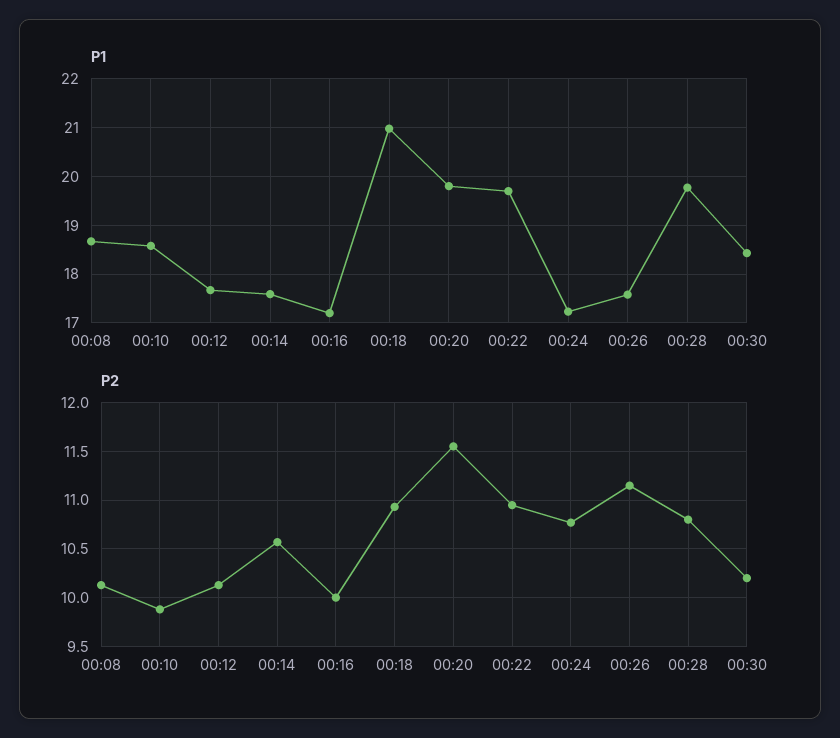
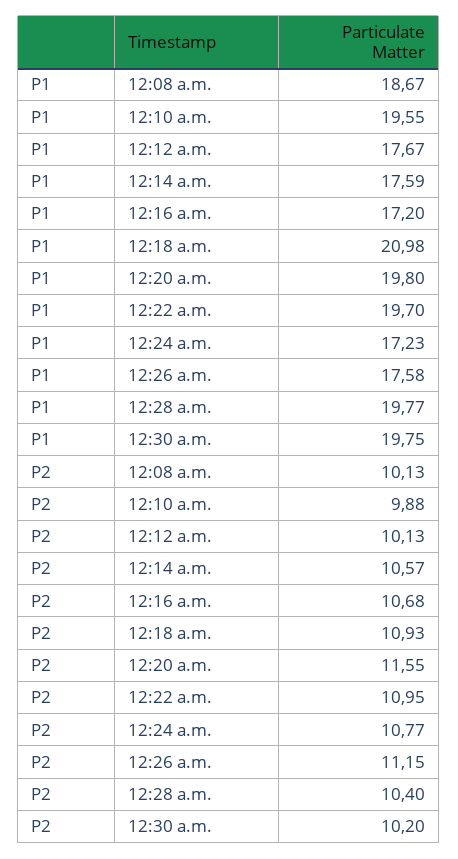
P1, 00:10: 18.6 -> 19.55
P1, 00:30: 18.4 -> 19.75
P2, 00:16: 10 -> 10.68
P2, 00:28: 10.8 -> 10.4

